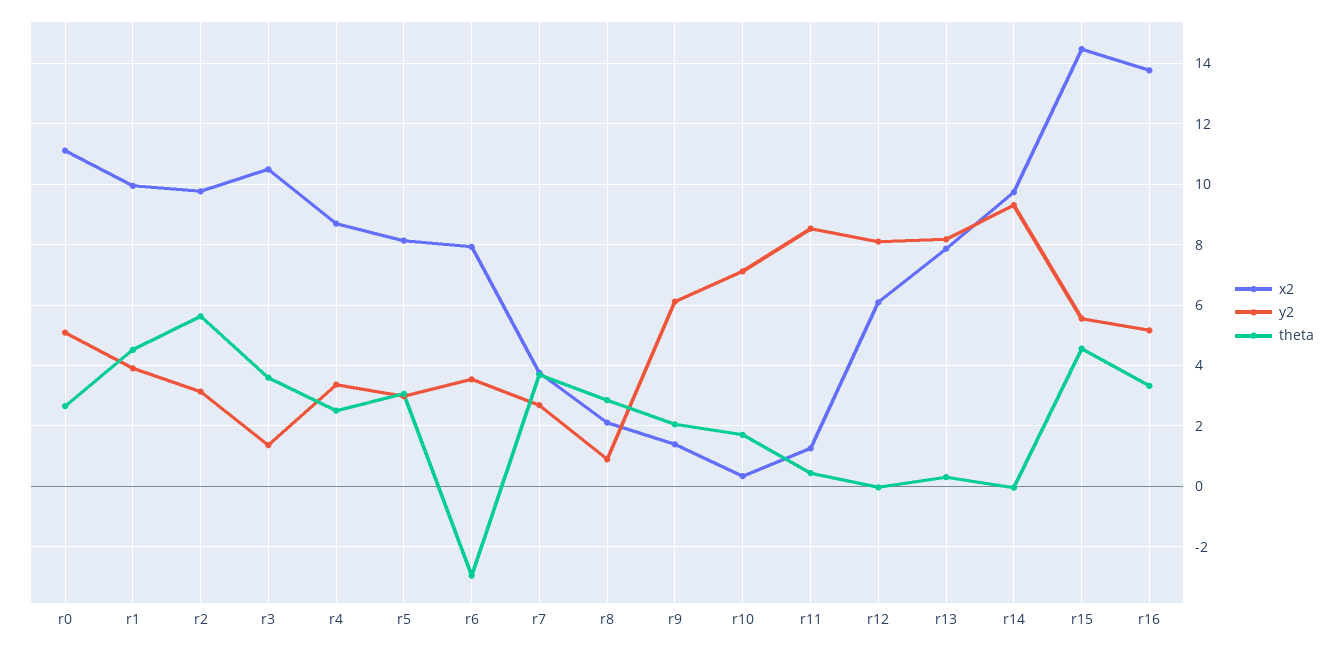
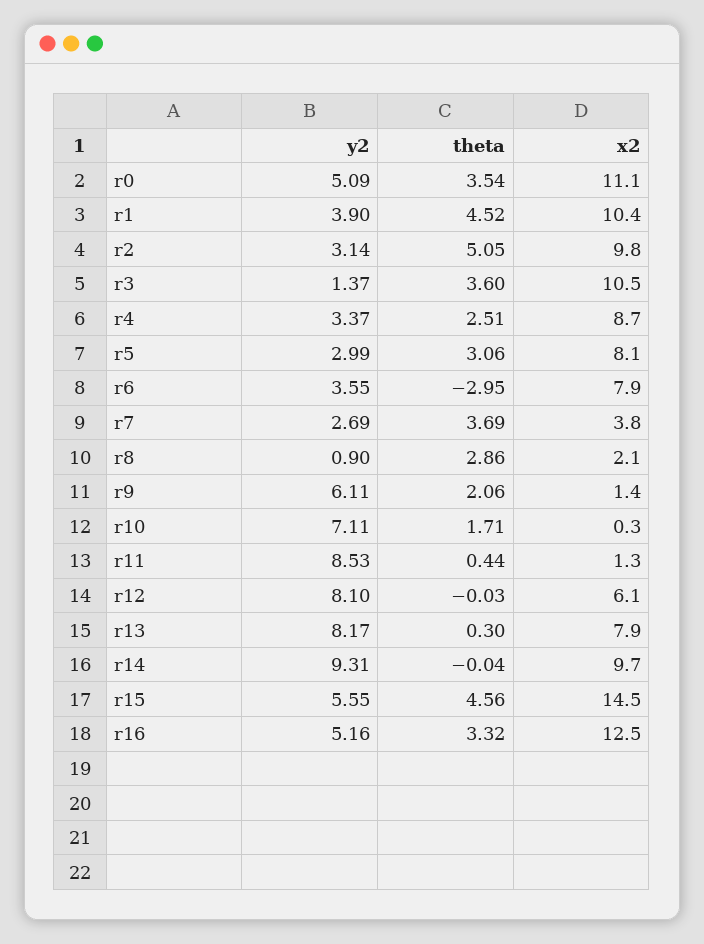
theta, r0: 2.6 -> 3.54
x2, r1: 10 -> 10.4
theta, r2: 5.6 -> 5.05
x2, r16: 13.8 -> 12.5

